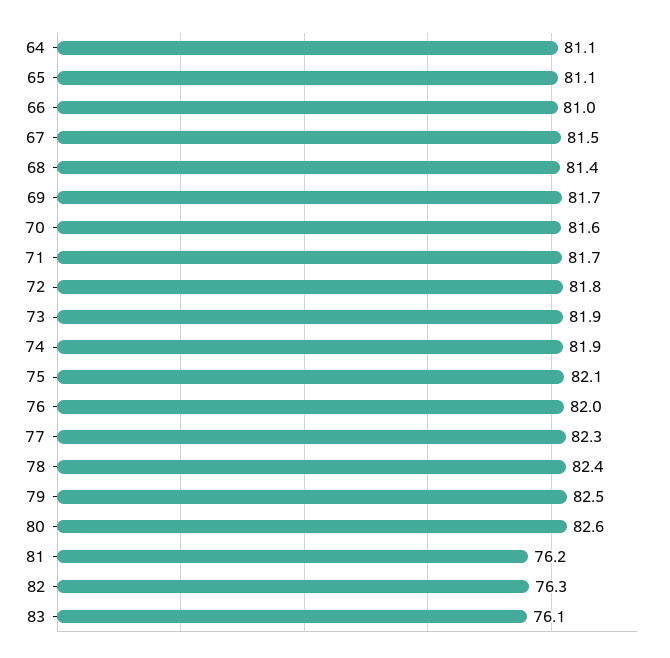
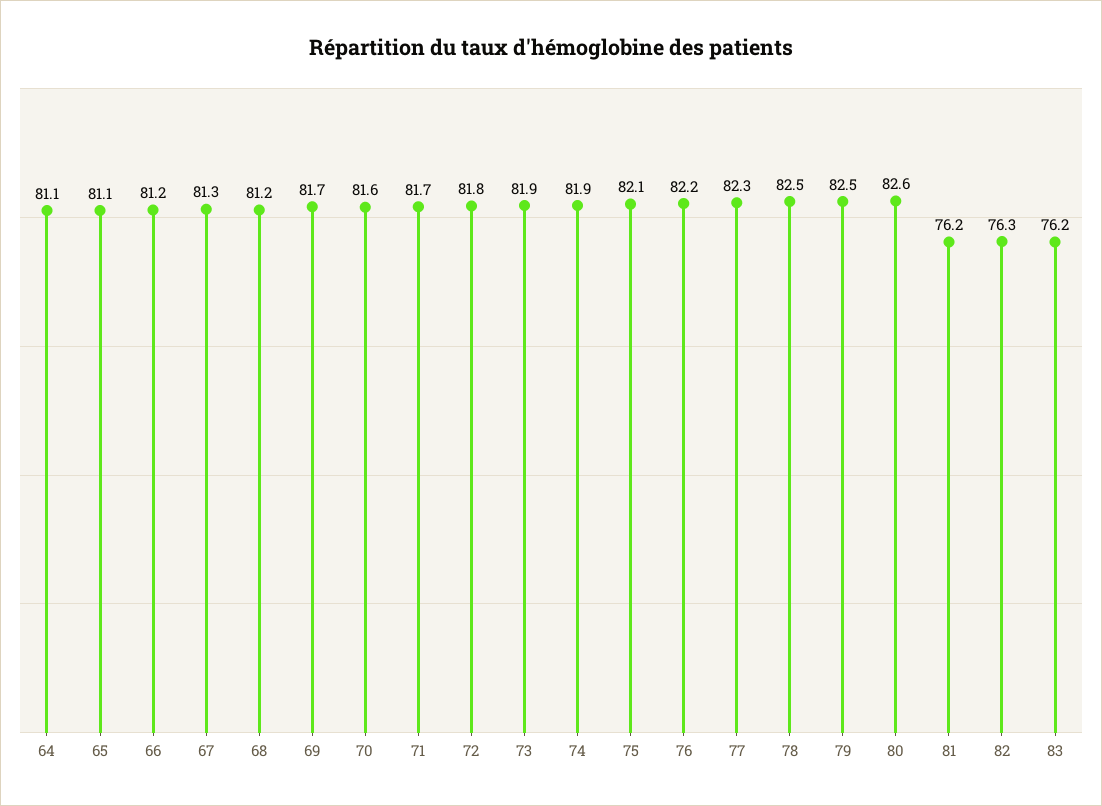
66: 81 -> 81.2
67: 81.5 -> 81.3
68: 81.4 -> 81.2
76: 82 -> 82.2
78: 82.4 -> 82.5
83: 76.1 -> 76.2

